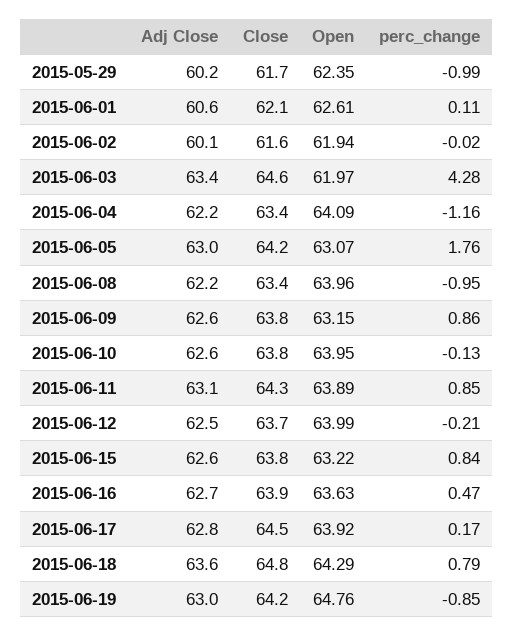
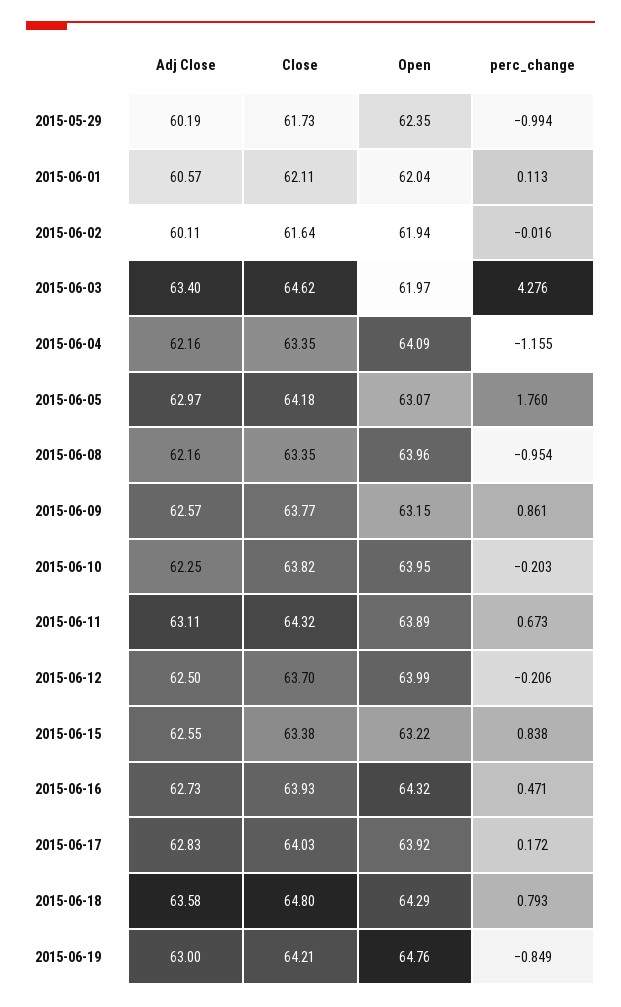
Open, 2015-06-01: 62.61 -> 62.04
Adj Close, 2015-06-10: 62.6 -> 62.25
perc_change, 2015-06-10: -0.13 -> -0.203
perc_change, 2015-06-11: 0.85 -> 0.673
Close, 2015-06-15: 63.8 -> 63.38
Open, 2015-06-16: 63.63 -> 64.32
Close, 2015-06-17: 64.5 -> 64.03

